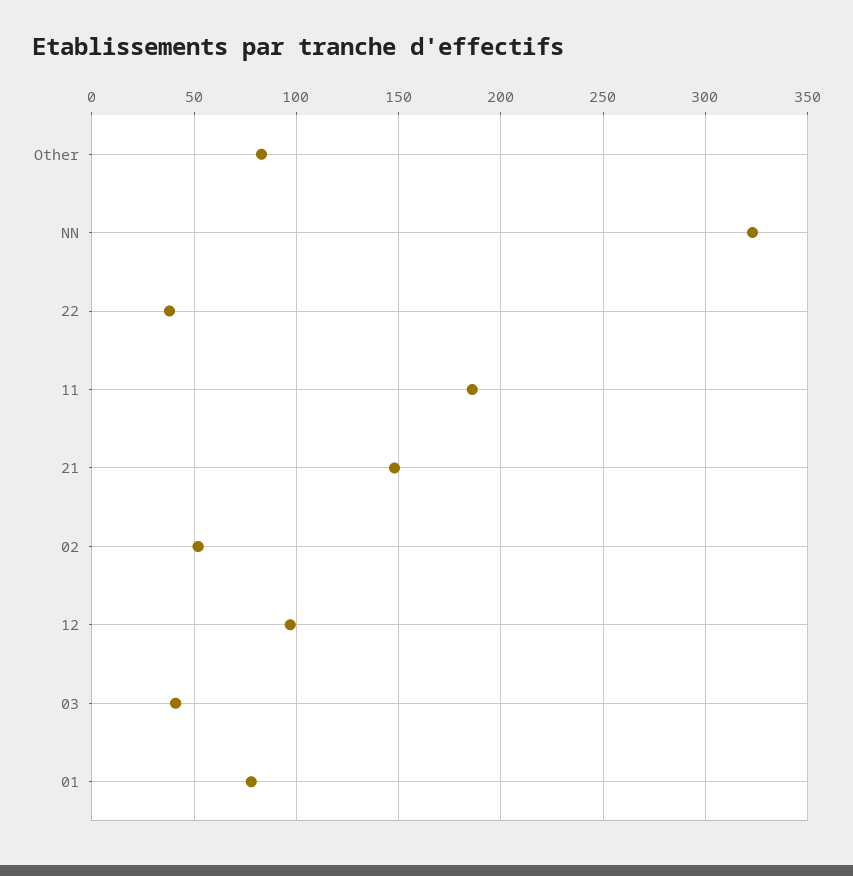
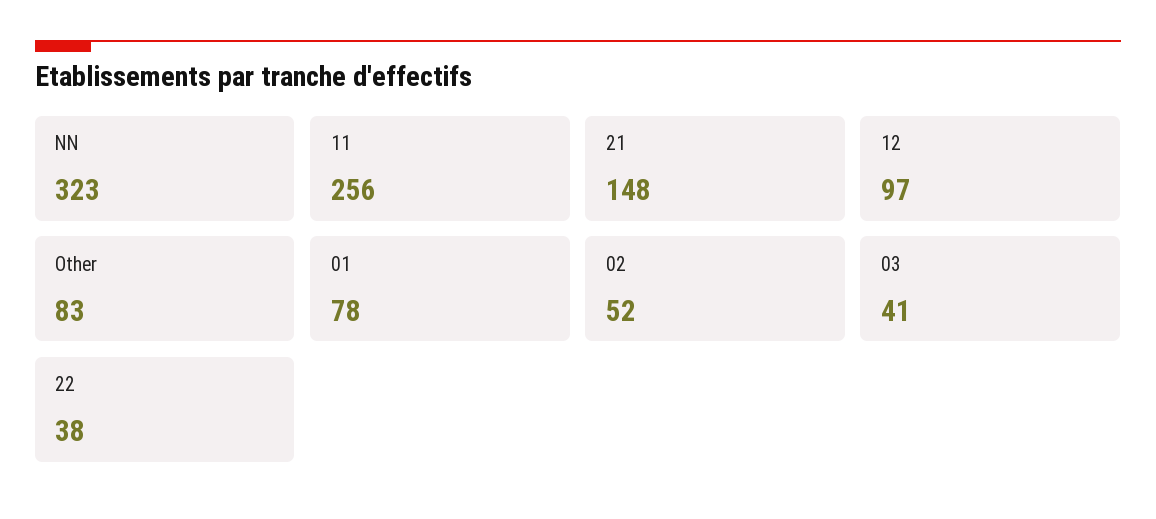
11: 185 -> 256

